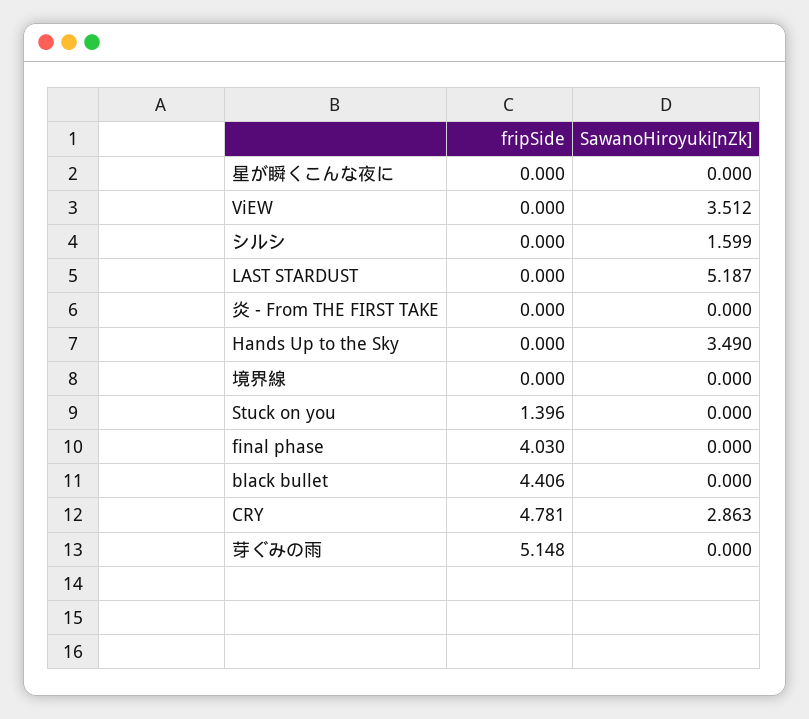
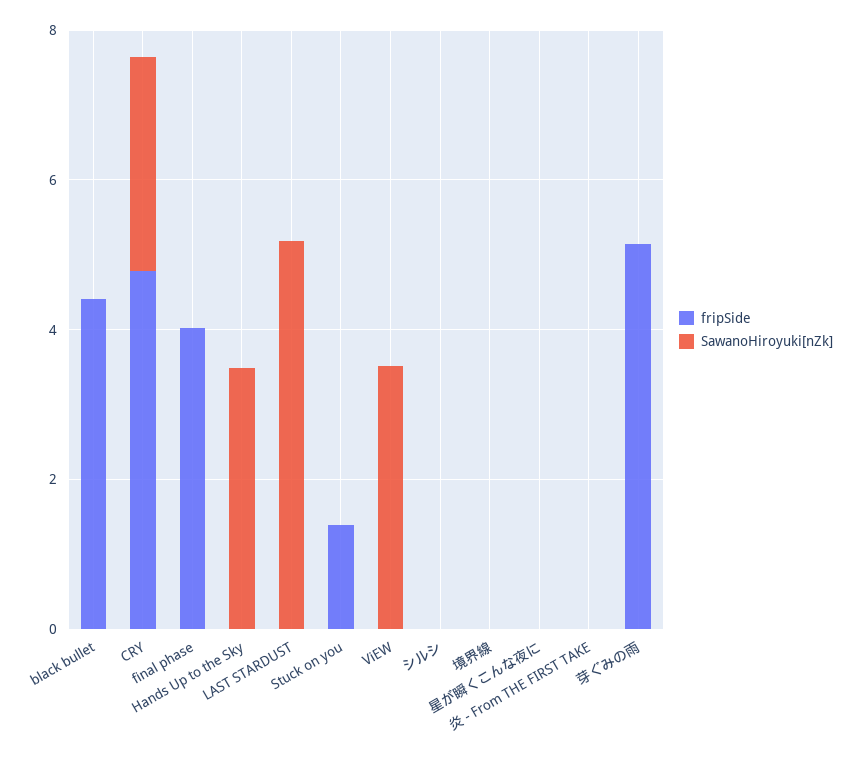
SawanoHiroyuki[nZk], シルシ: 1.599 -> 0

